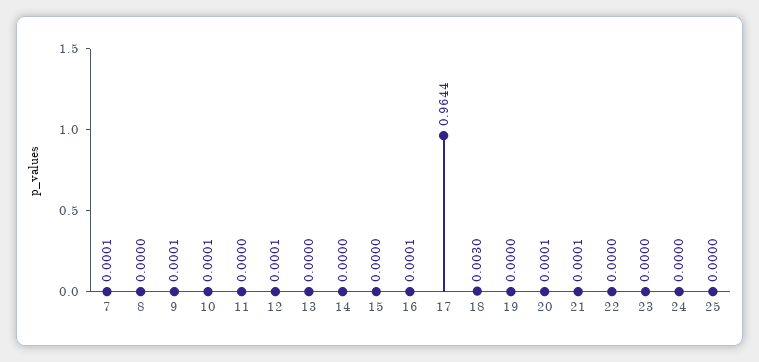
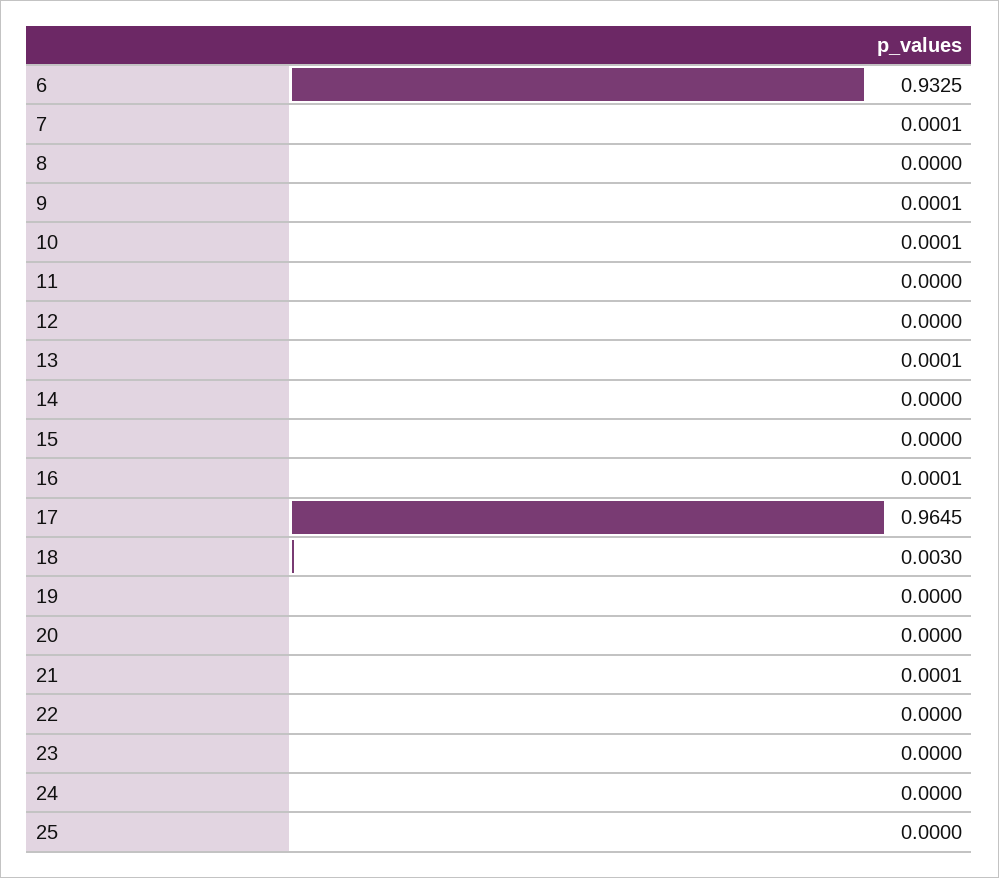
12: 0.0001 -> 0
13: 0 -> 0.0001
17: 0.9644 -> 0.9645
20: 0.0001 -> 0
6: none -> 0.9325

